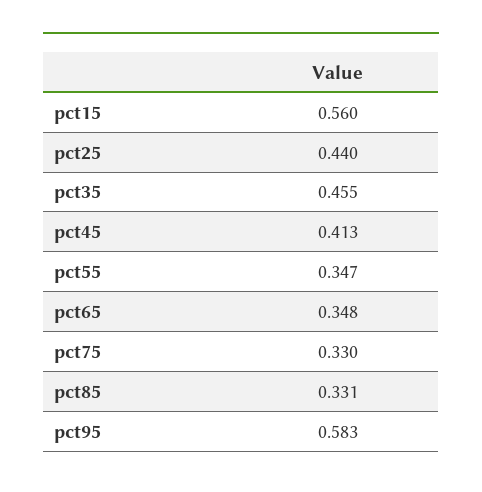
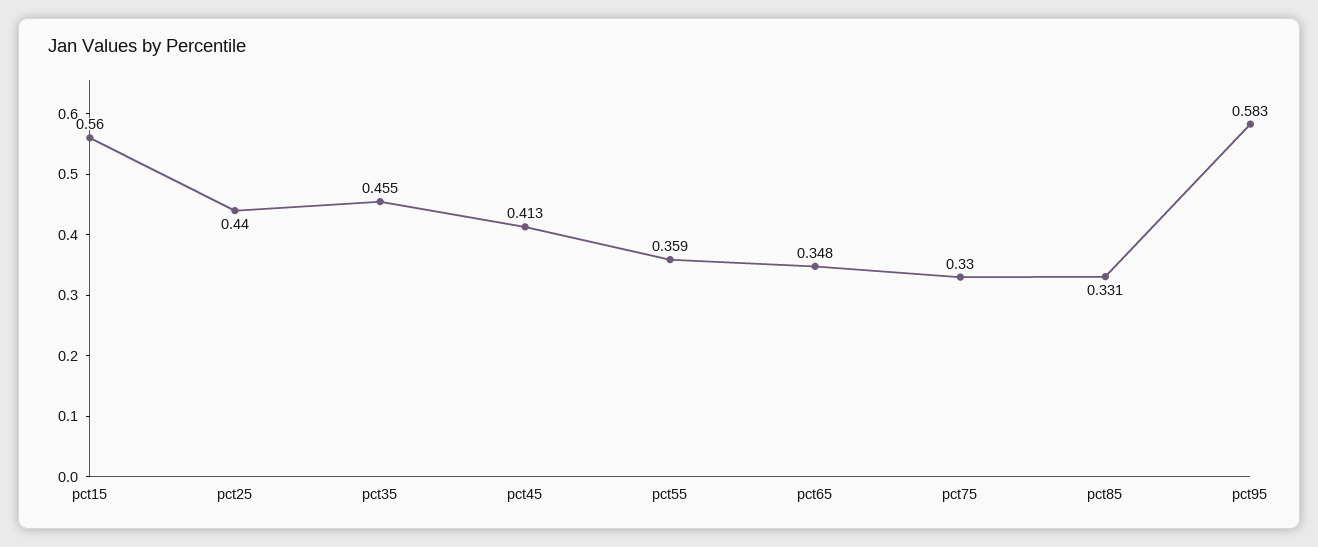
pct55: 0.347 -> 0.359

